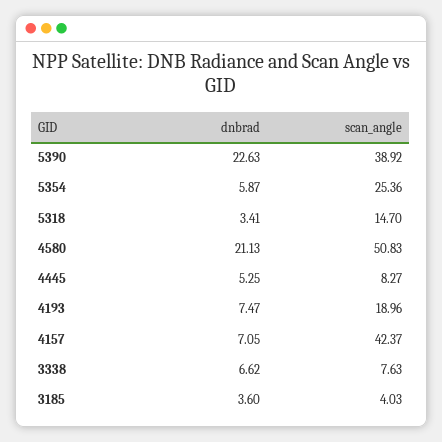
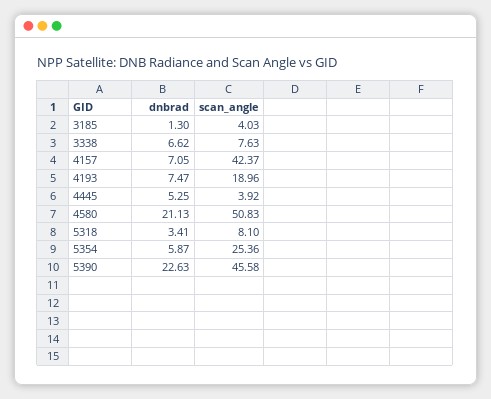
scan_angle, 5390: 38.92 -> 45.58
scan_angle, 5318: 14.7 -> 8.1
scan_angle, 4445: 8.27 -> 3.92
dnbrad, 3185: 3.6 -> 1.3

